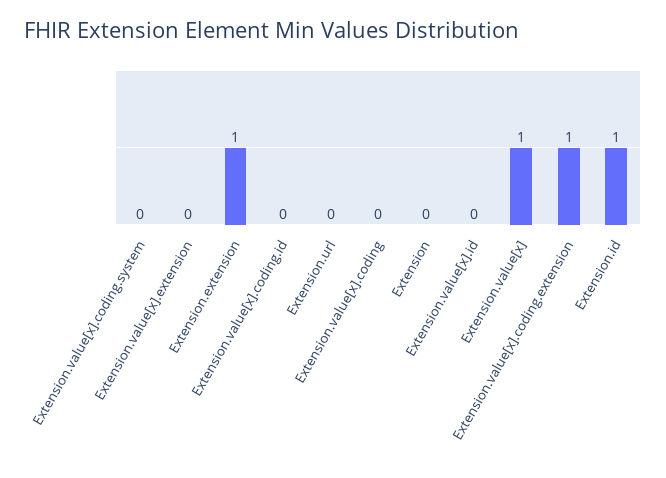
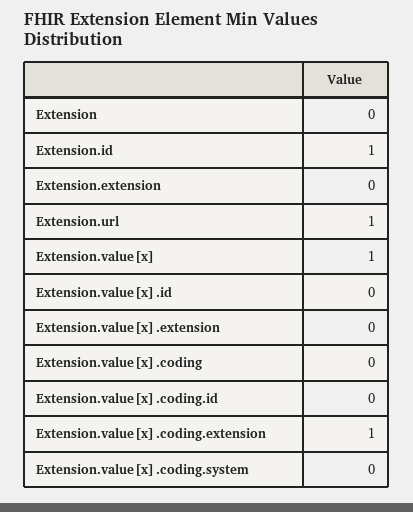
Extension.extension: 1 -> 0
Extension.url: 0 -> 1

